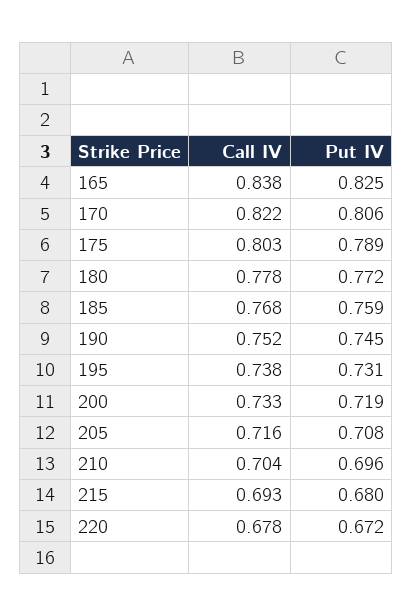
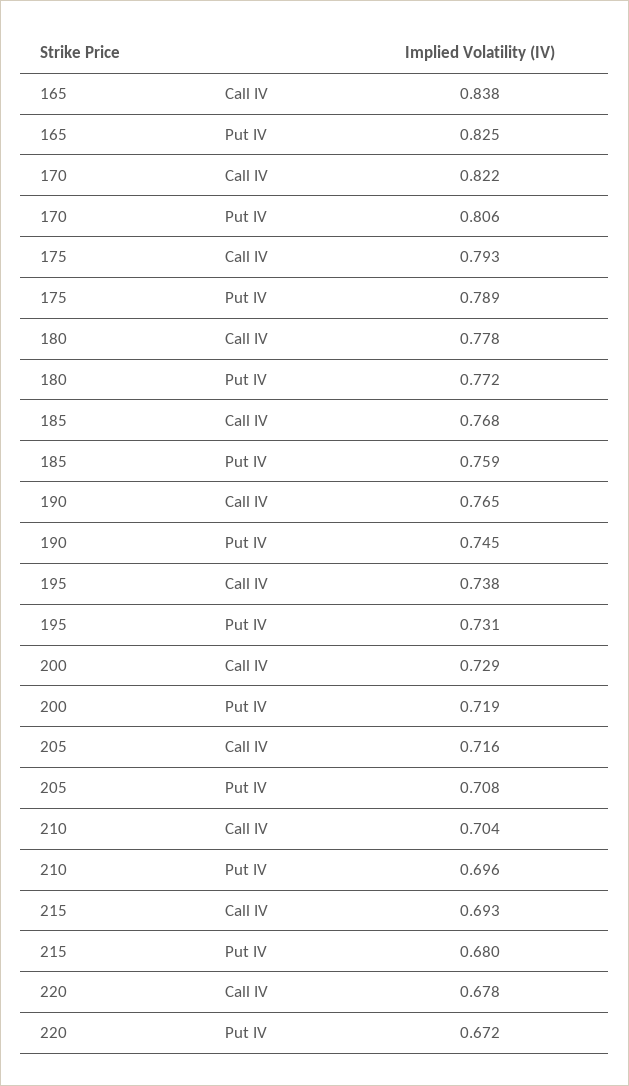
Call IV, 175: 0.803 -> 0.793
Call IV, 190: 0.752 -> 0.765
Call IV, 200: 0.733 -> 0.729

